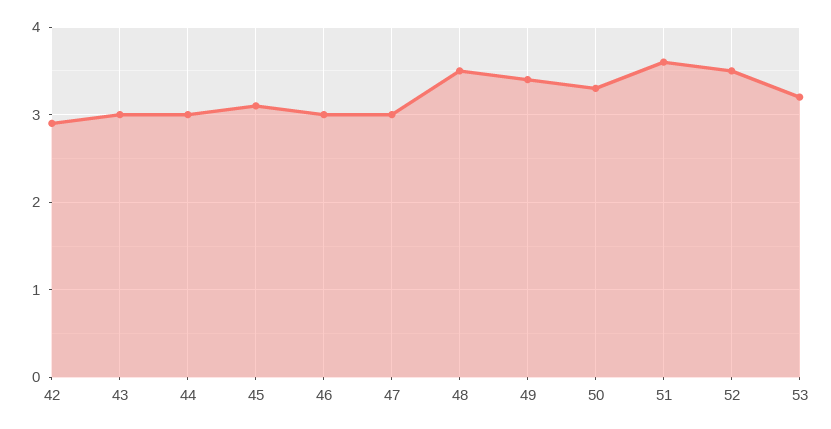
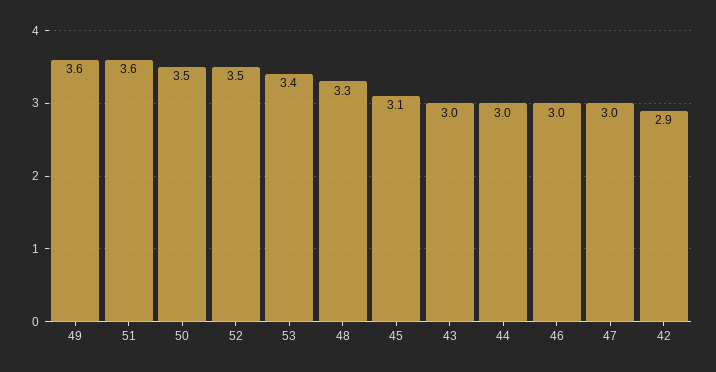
48: 3.5 -> 3.3
49: 3.4 -> 3.6
50: 3.3 -> 3.5
53: 3.2 -> 3.4

